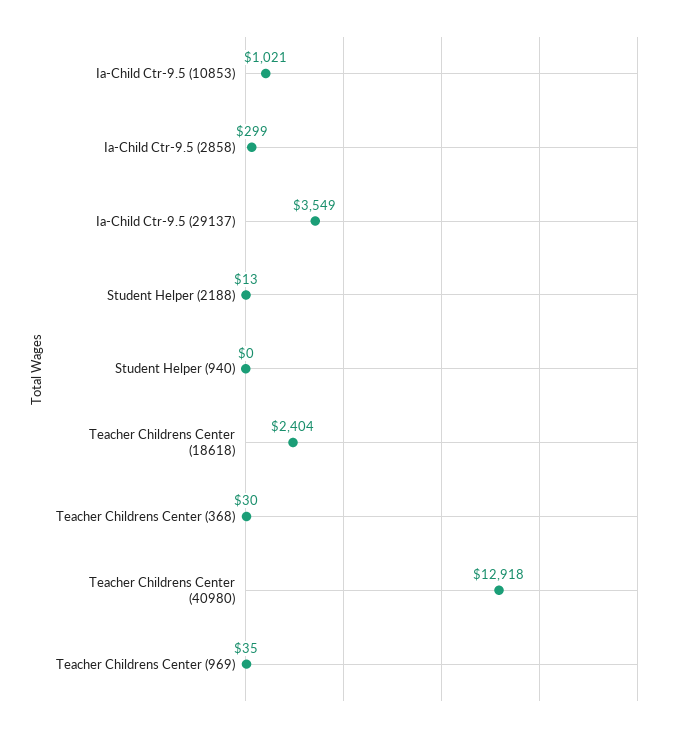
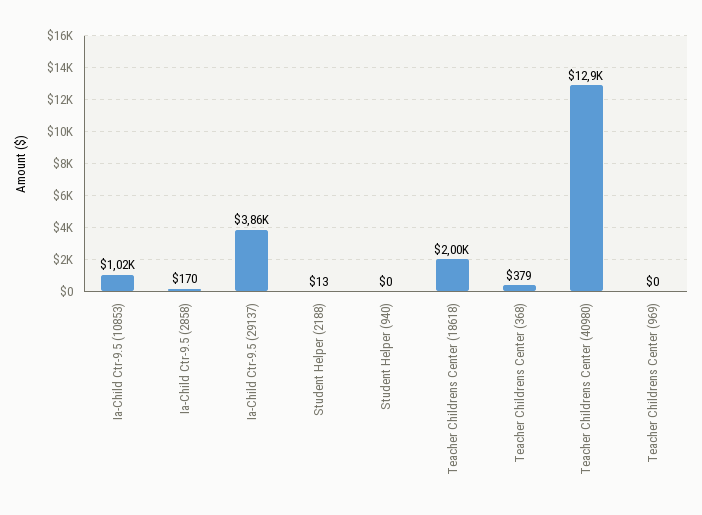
Ia-Child Ctr-9.5 (2858): 299 -> 170
Ia-Child Ctr-9.5 (29137): 3549 -> 3860
Teacher Childrens Center (18618): 2404 -> 2000
Teacher Childrens Center (368): 30 -> 379
Teacher Childrens Center (969): 35 -> 0

